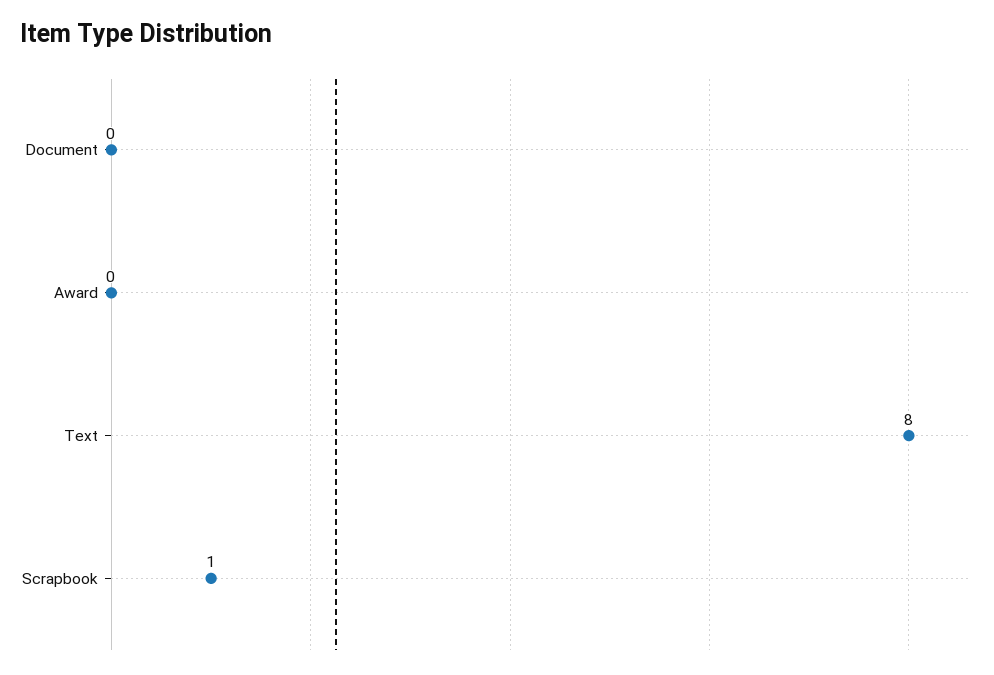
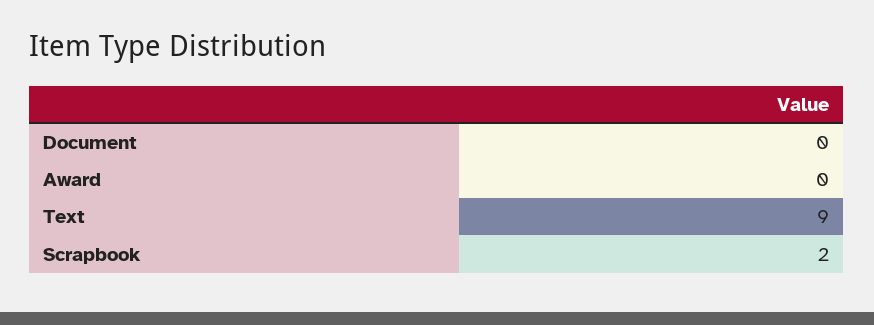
Text: 8 -> 9
Scrapbook: 1 -> 2

